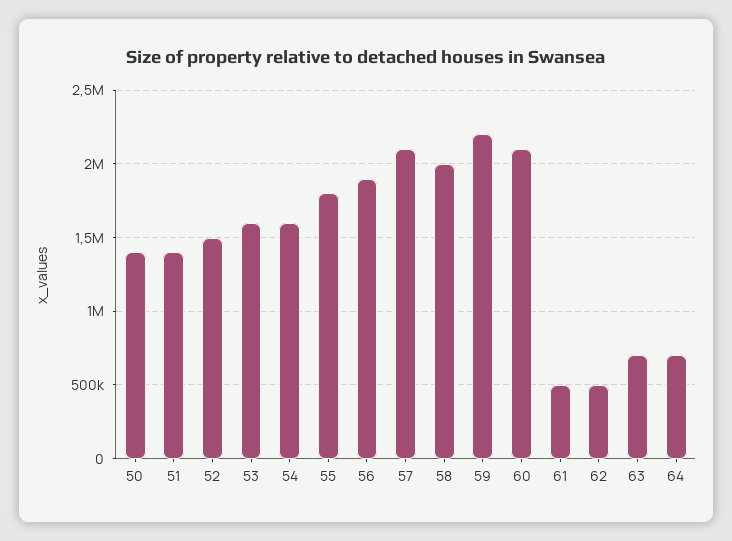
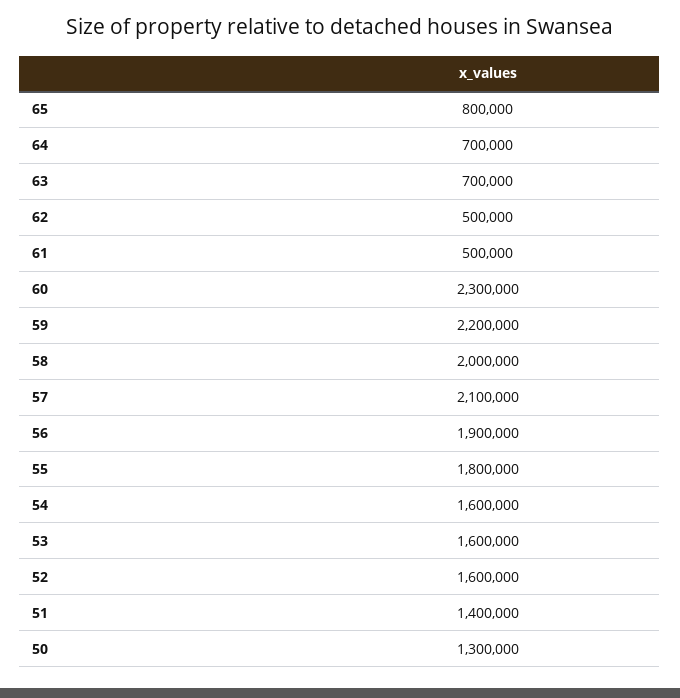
50: 1400000 -> 1300000
52: 1500000 -> 1600000
60: 2100000 -> 2300000
65: none -> 800000

